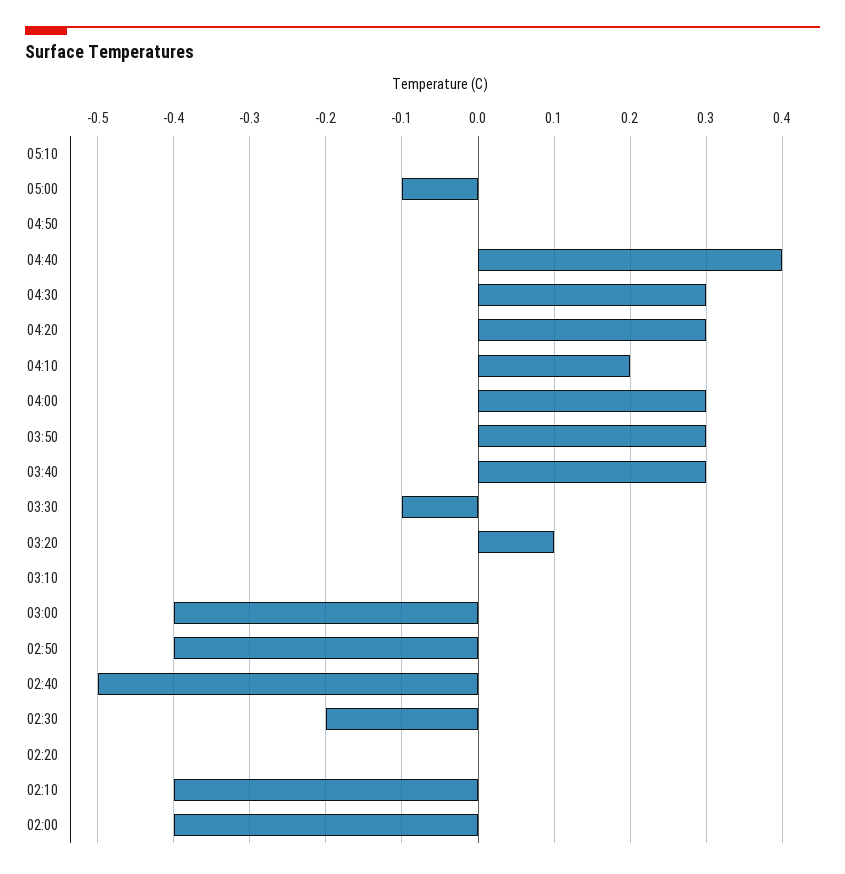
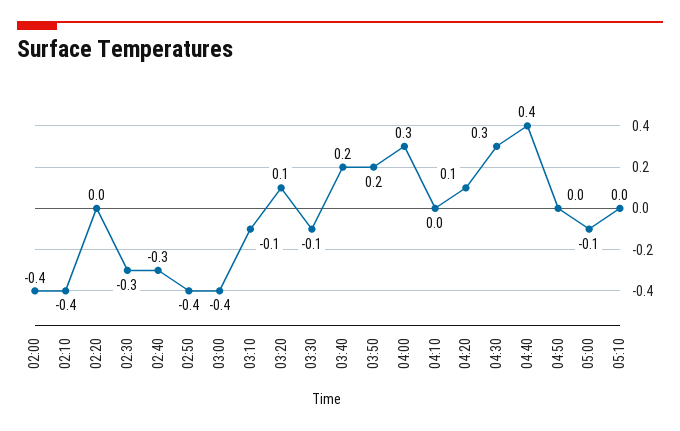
04:20: 0.3 -> 0.1
04:10: 0.2 -> 0
03:50: 0.3 -> 0.2
03:40: 0.3 -> 0.2
03:10: 0 -> -0.1
02:40: -0.5 -> -0.3
02:30: -0.2 -> -0.3

